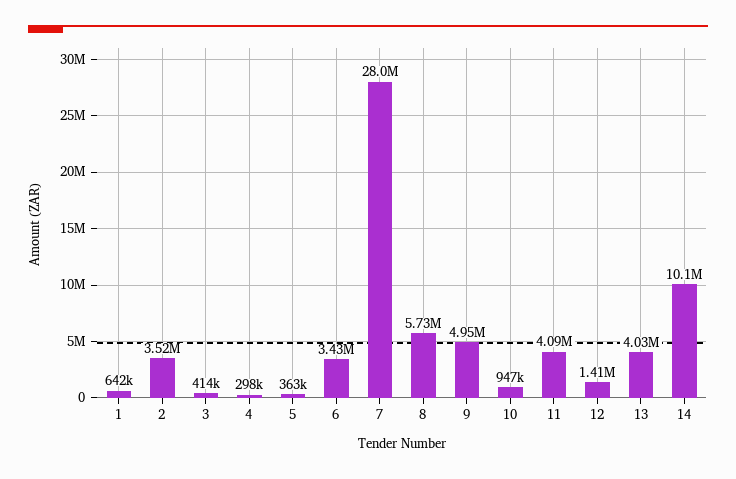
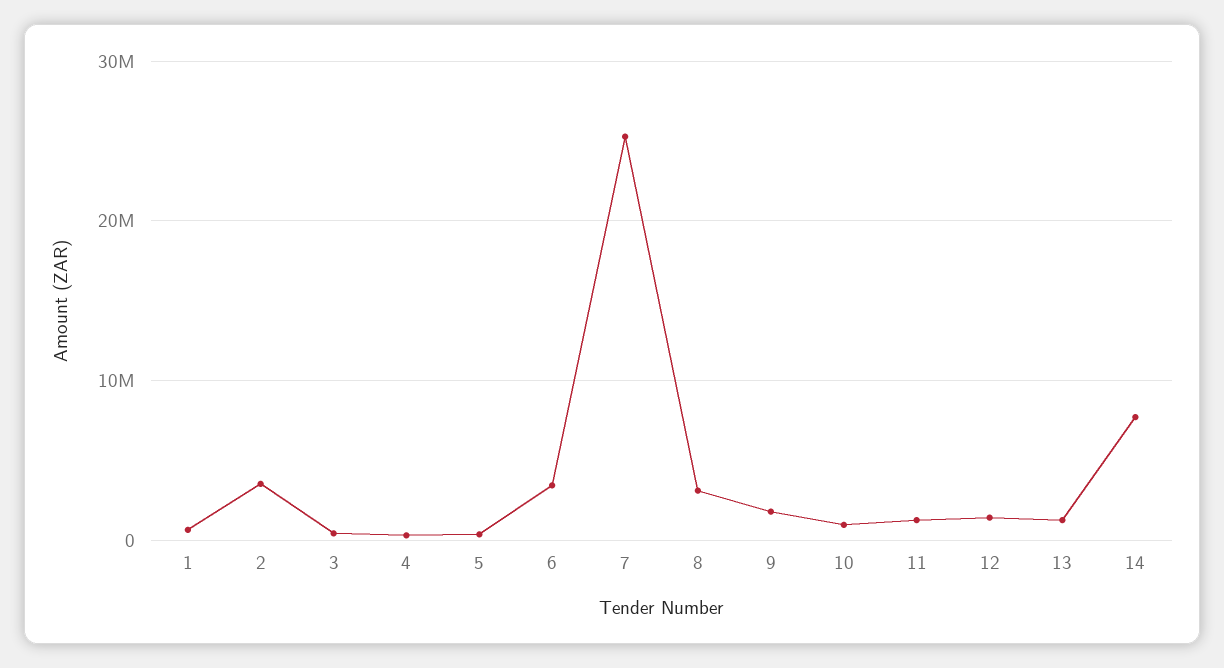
7: 28000000 -> 25000000
8: 5730000 -> 3000000
9: 4950000 -> 2000000
11: 4090000 -> 1000000
13: 4030000 -> 1000000
14: 10100000 -> 8000000

